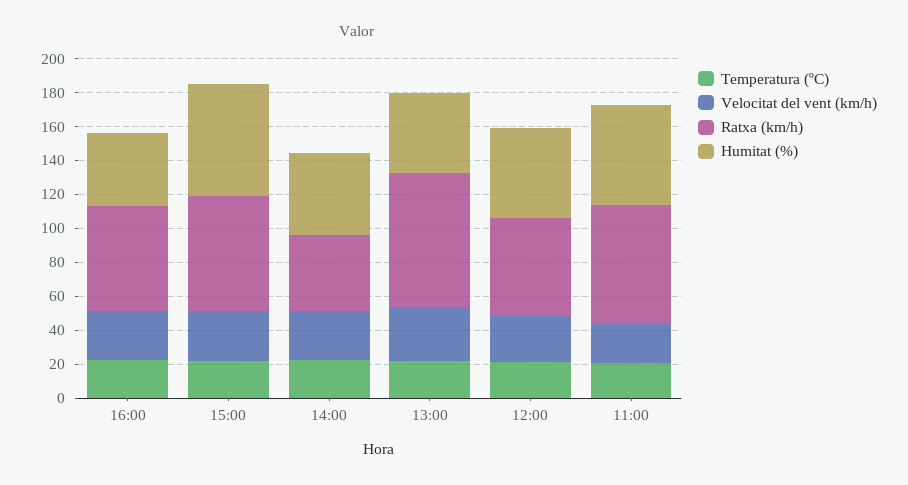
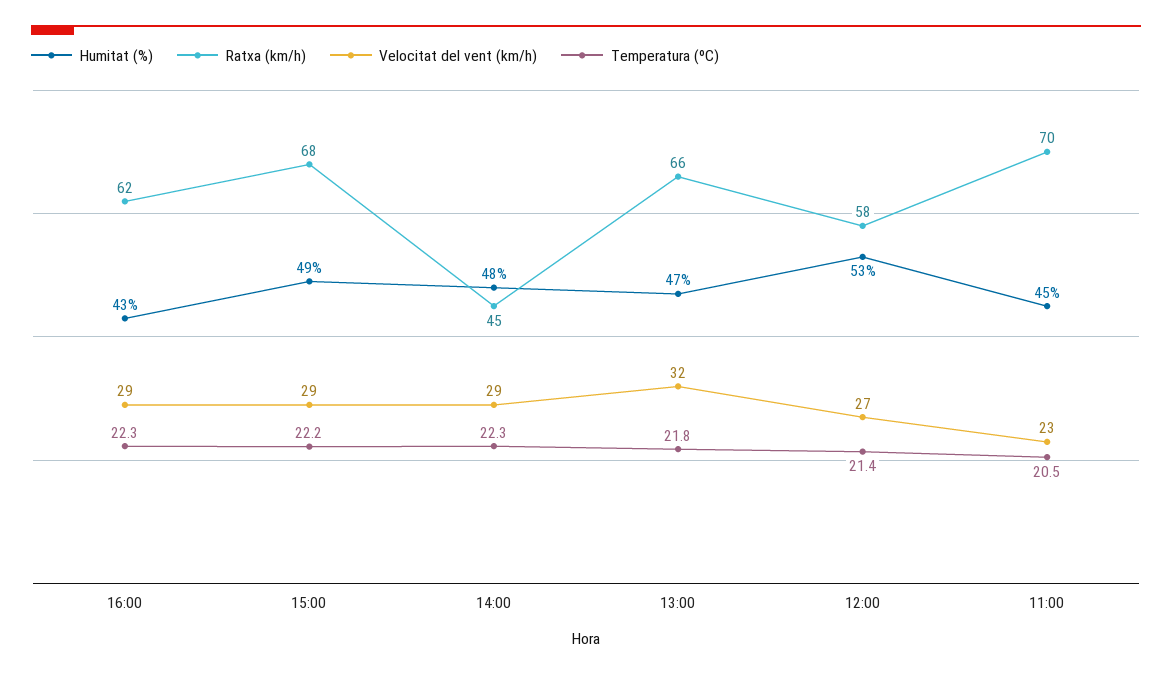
Humitat (%), 15:00: 65 -> 49
Ratxa (km/h), 13:00: 80 -> 66
Humitat (%), 11:00: 60 -> 45

